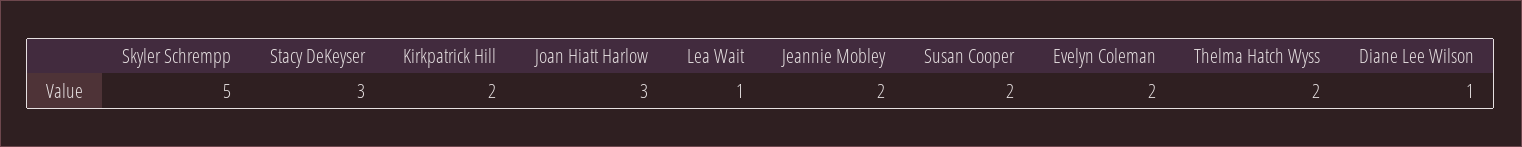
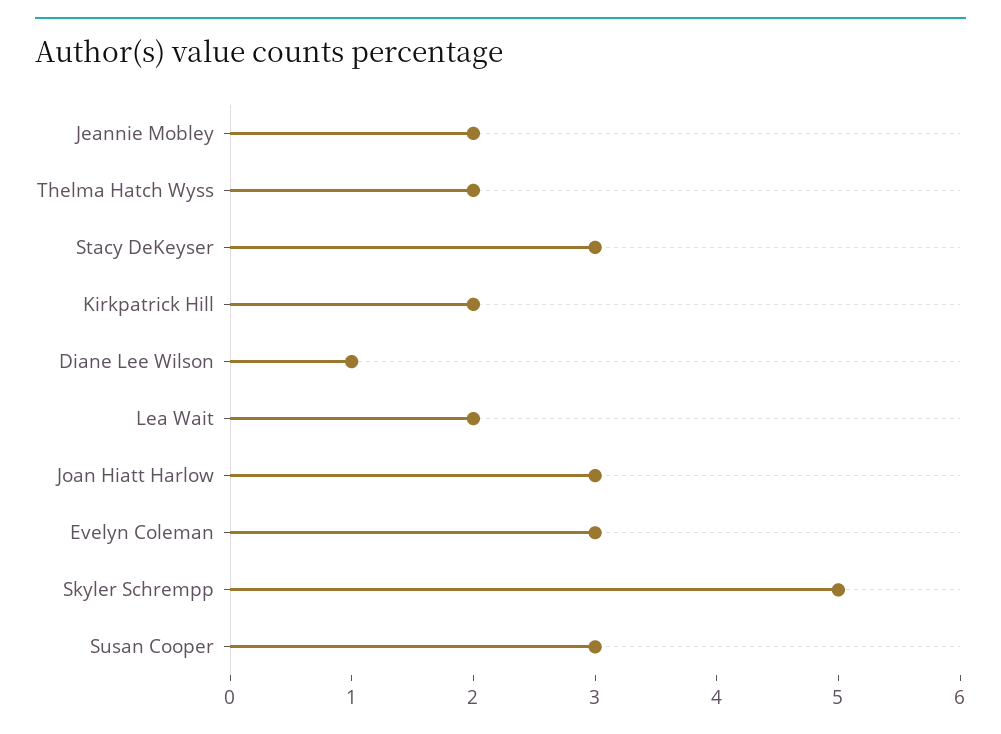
Lea Wait: 1 -> 2
Susan Cooper: 2 -> 3
Evelyn Coleman: 2 -> 3

